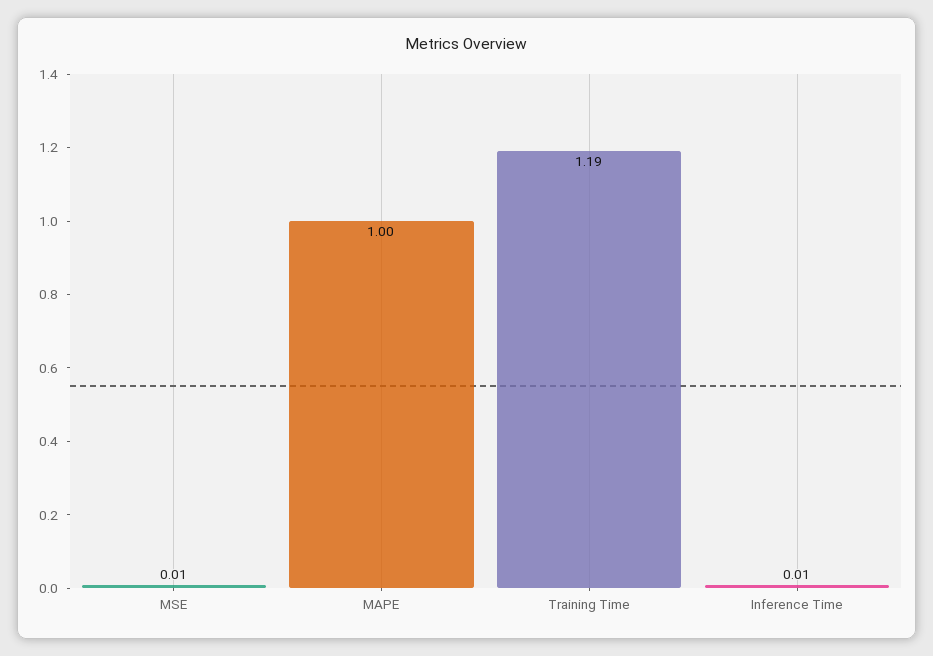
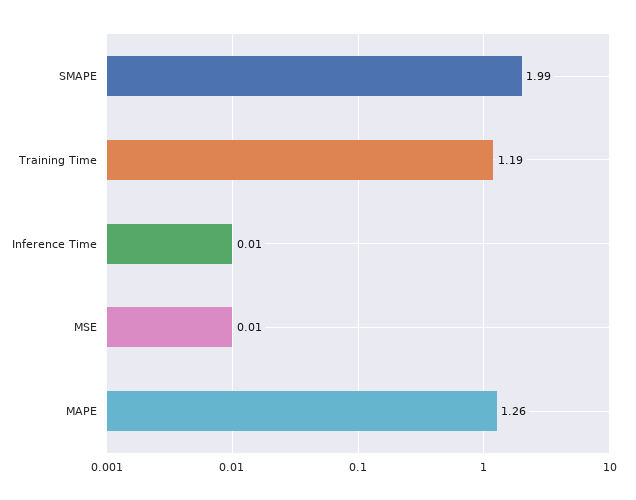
MAPE: 1 -> 1.26
SMAPE: none -> 1.99

